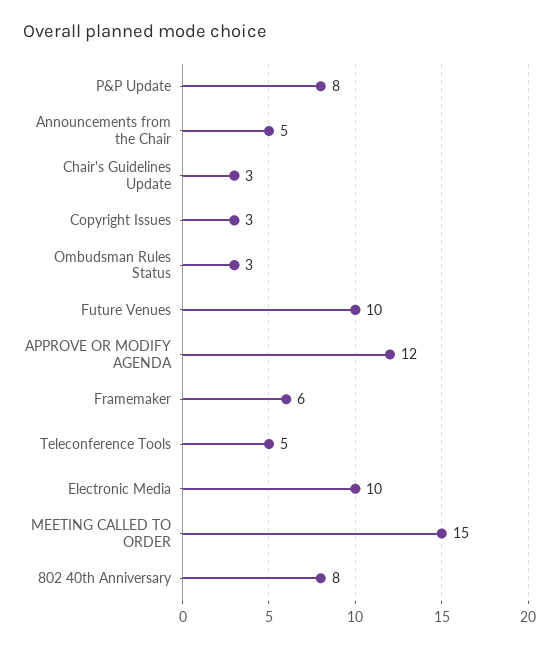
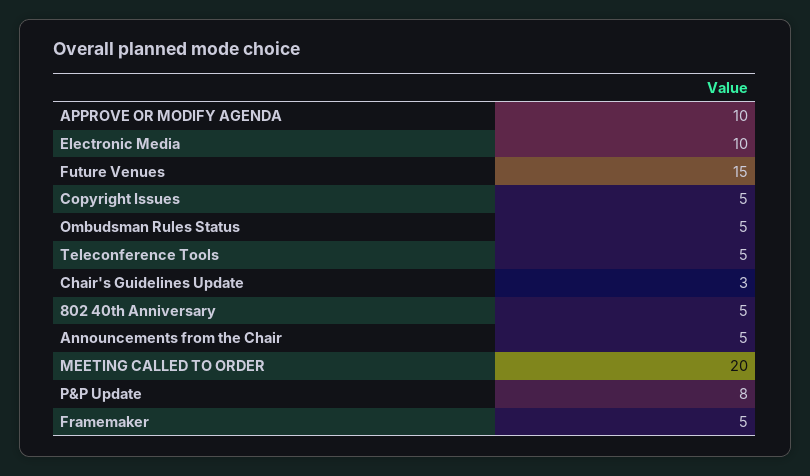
Copyright Issues: 3 -> 5
Ombudsman Rules Status: 3 -> 5
Future Venues: 10 -> 15
APPROVE OR MODIFY AGENDA: 12 -> 10
Framemaker: 6 -> 5
MEETING CALLED TO ORDER: 15 -> 20
802 40th Anniversary: 8 -> 5

